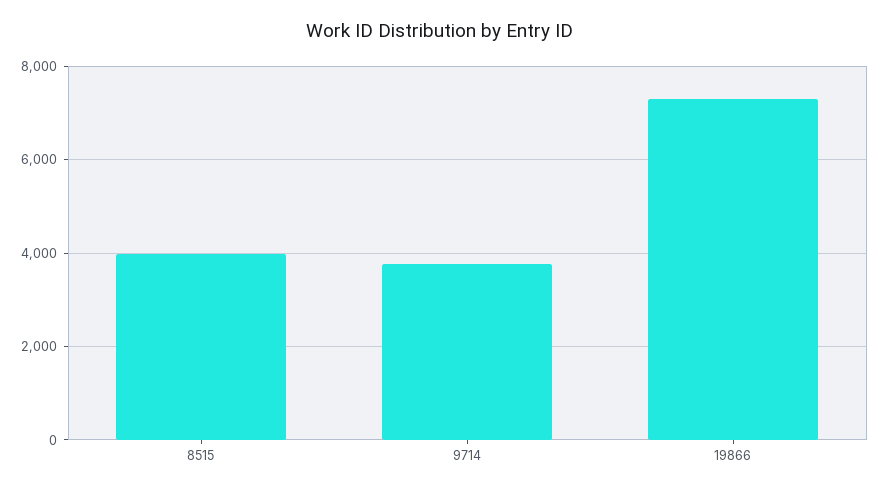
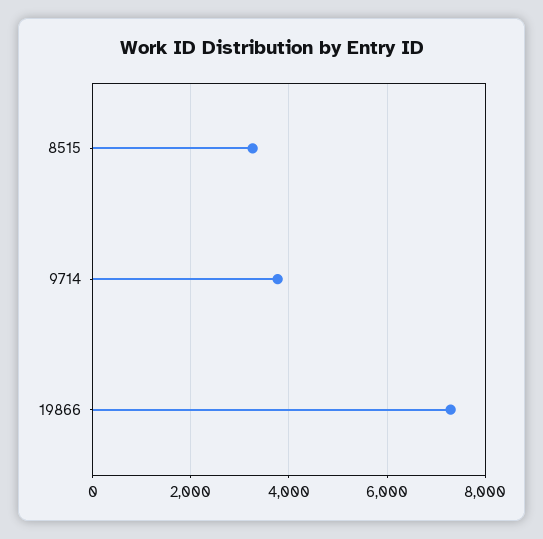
8515: 4000 -> 3200

